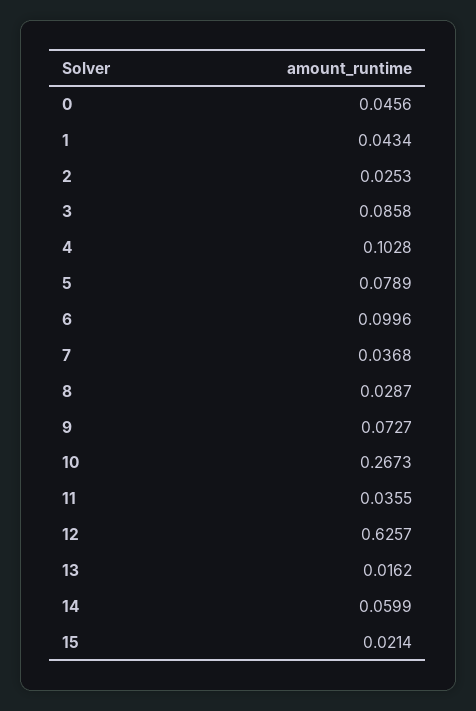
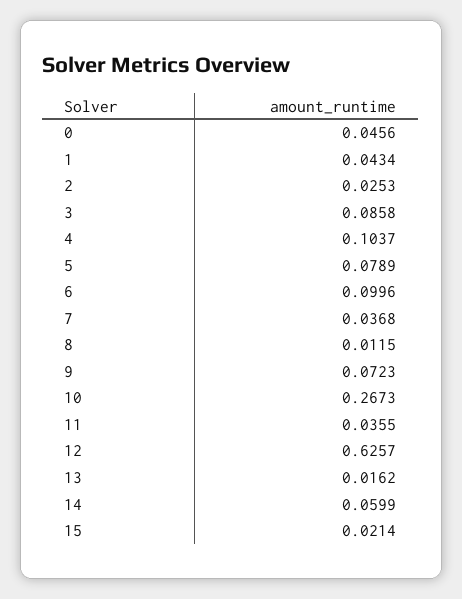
4: 0.1028 -> 0.1037
8: 0.0287 -> 0.0115
9: 0.0727 -> 0.0723

